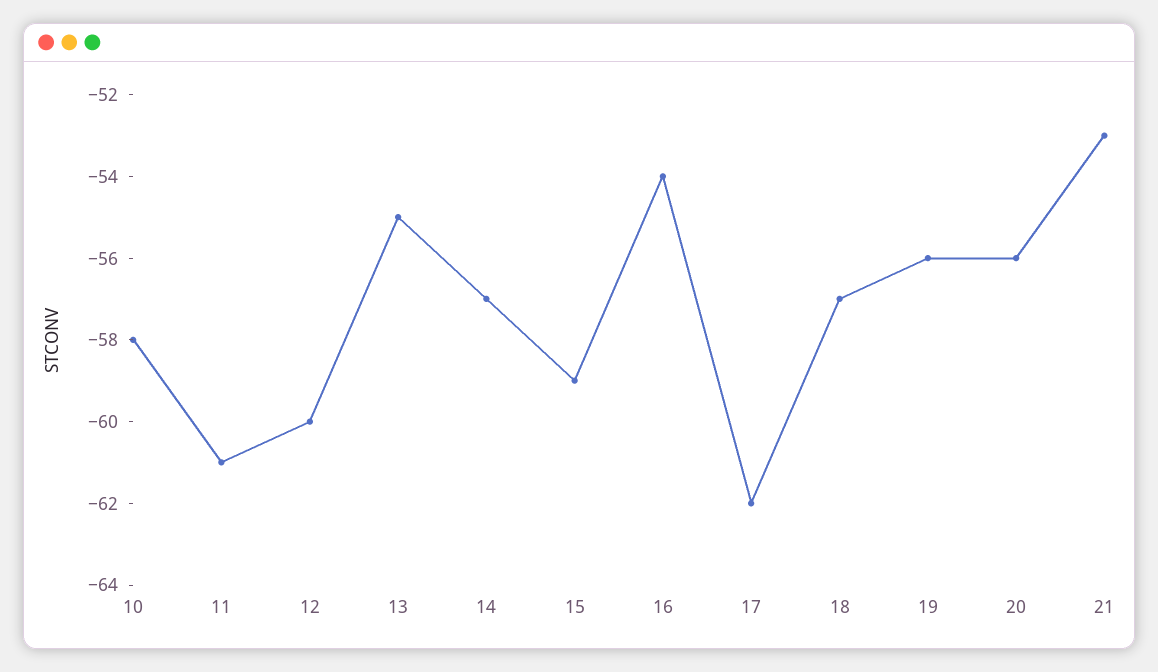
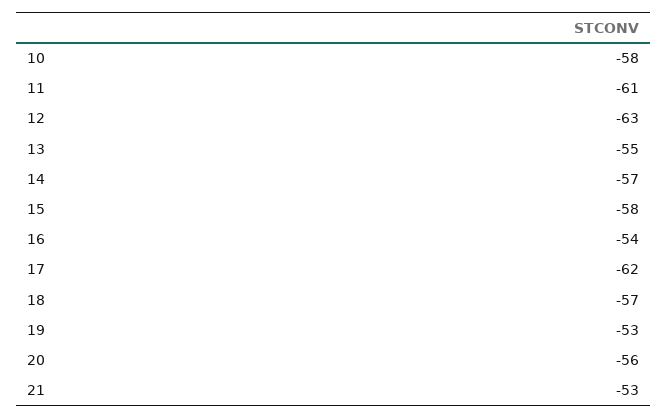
12: -60 -> -63
15: -59 -> -58
19: -56 -> -53

